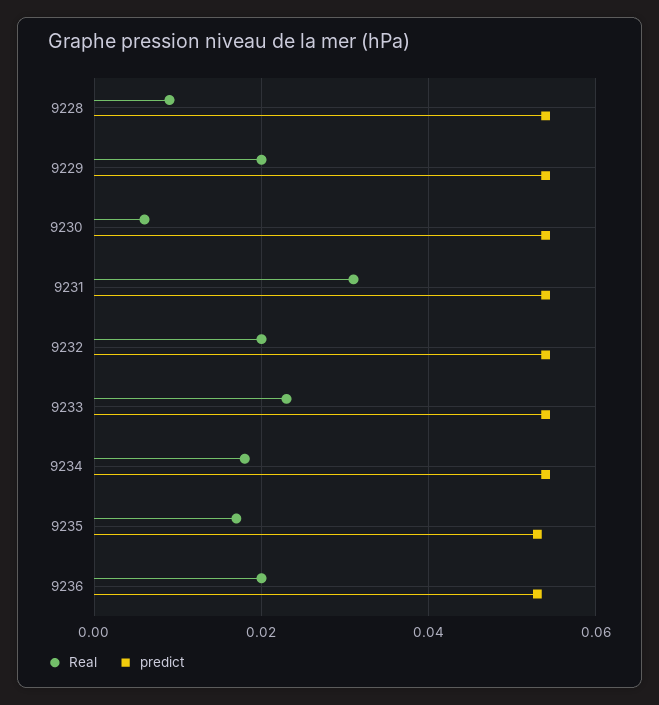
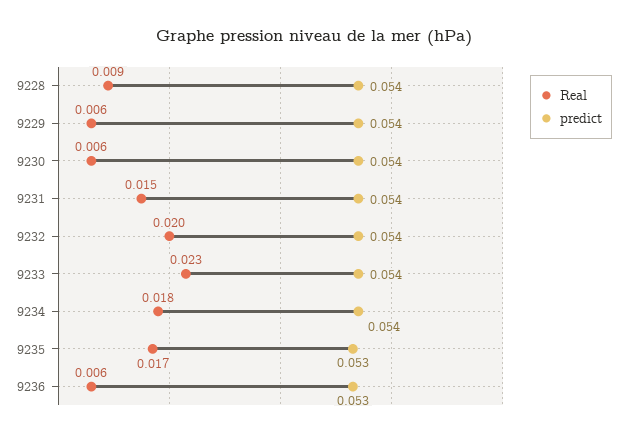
Real, 9229: 0.02 -> 0.006
Real, 9231: 0.03 -> 0.015
Real, 9236: 0.02 -> 0.006

